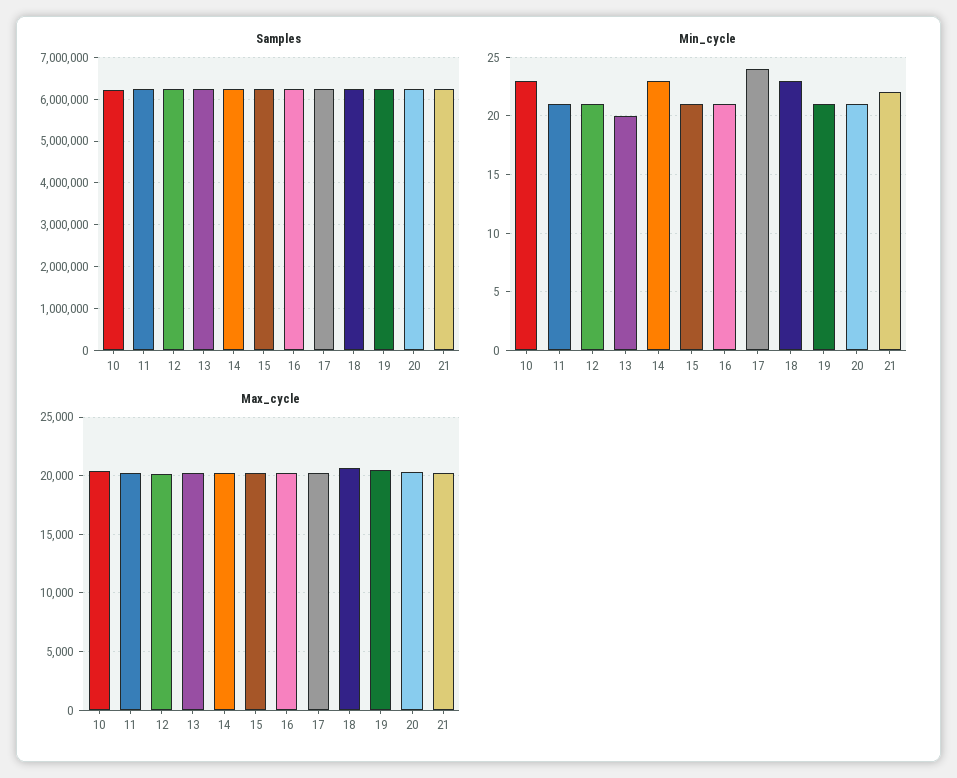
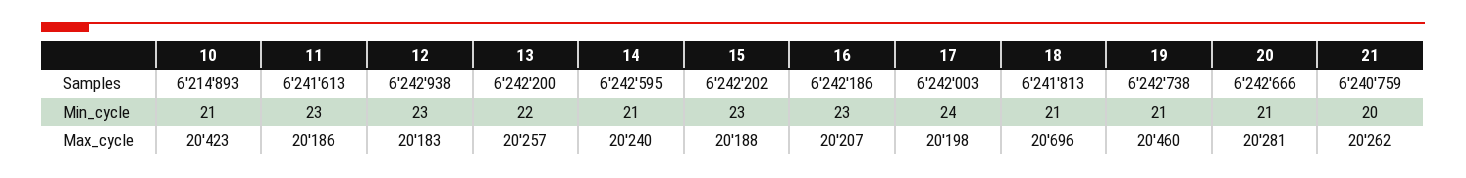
Min_cycle, 10: 23 -> 21
Min_cycle, 11: 21 -> 23
Min_cycle, 12: 21 -> 23
Min_cycle, 13: 20 -> 22
Min_cycle, 14: 23 -> 21
Min_cycle, 15: 21 -> 23
Min_cycle, 16: 21 -> 23
Min_cycle, 18: 23 -> 21
Min_cycle, 21: 22 -> 20

